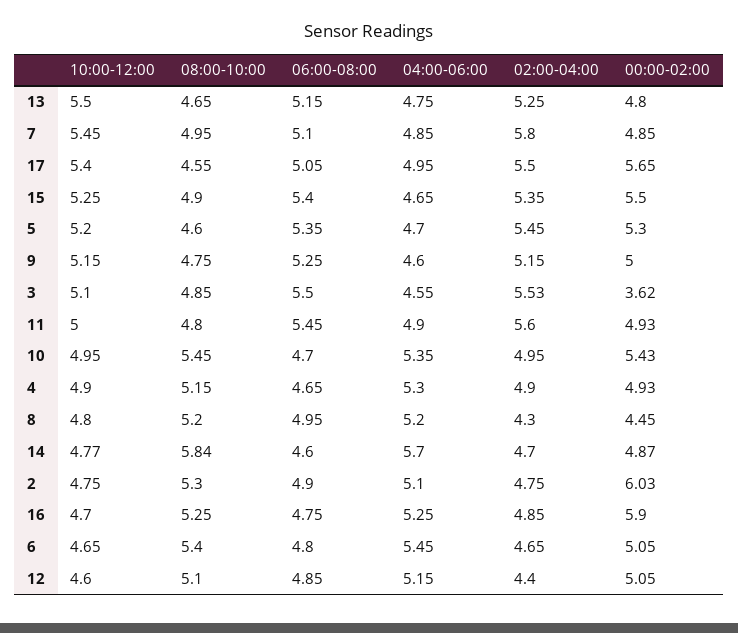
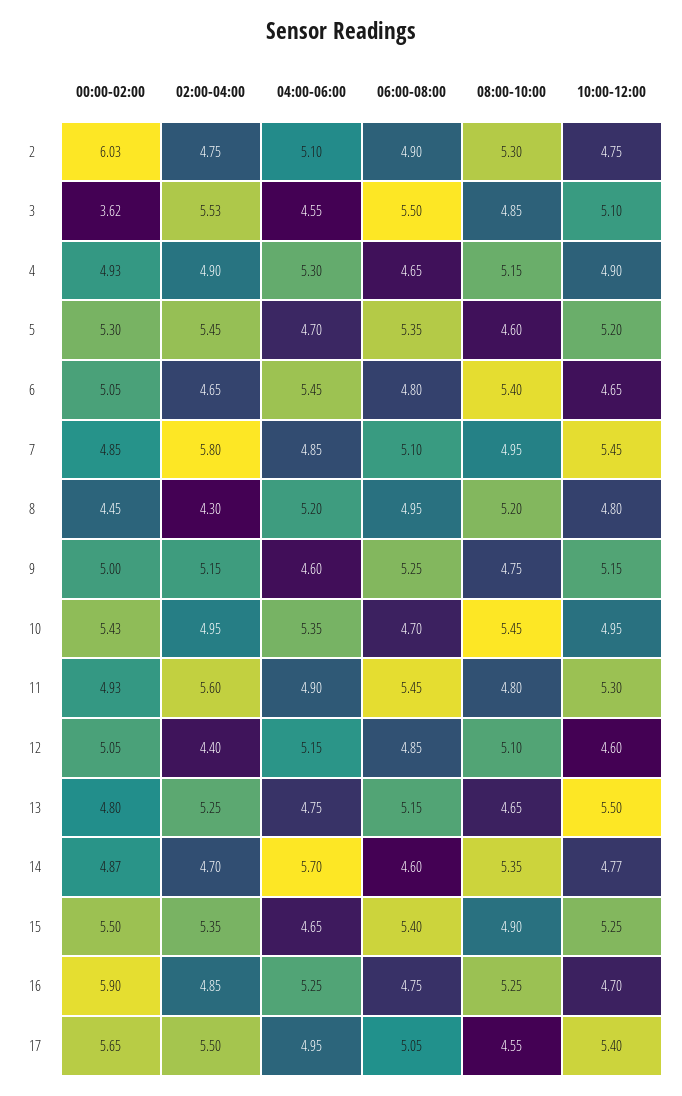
10:00-12:00, 11: 5 -> 5.3
08:00-10:00, 14: 5.84 -> 5.35

